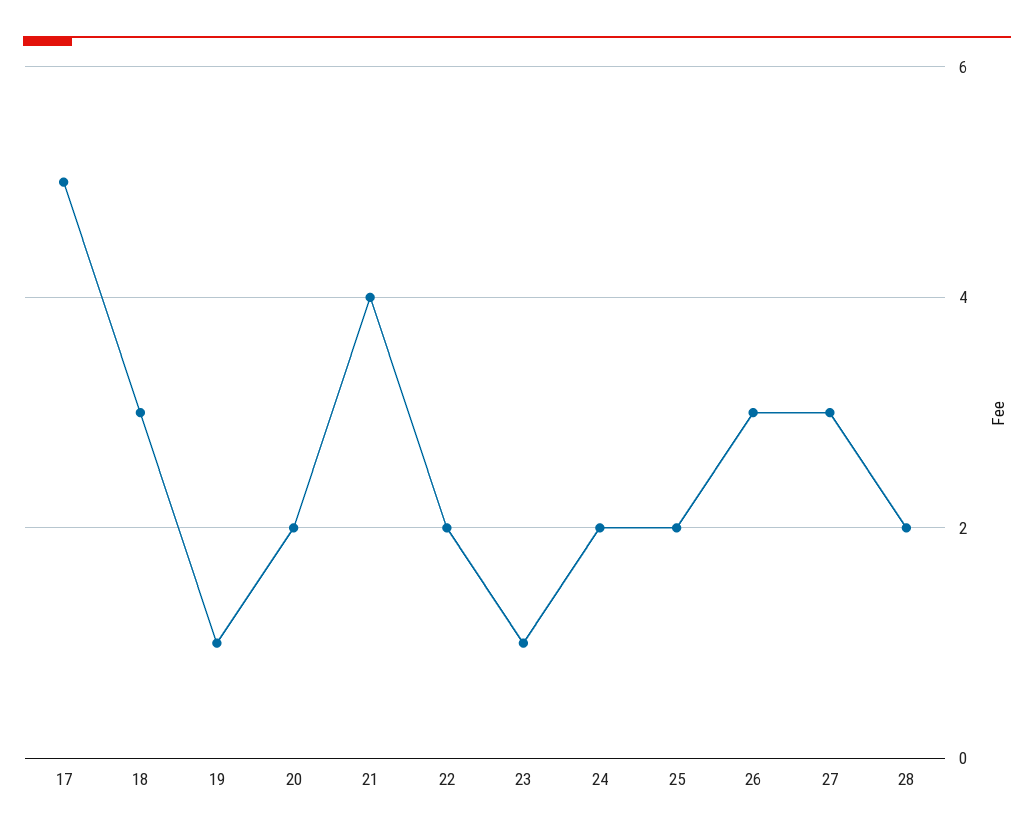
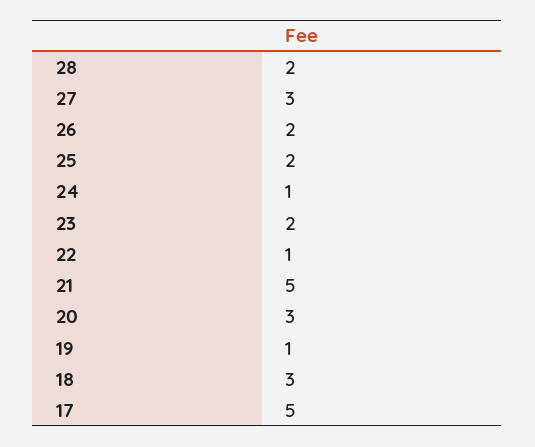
20: 2 -> 3
21: 4 -> 5
22: 2 -> 1
23: 1 -> 2
24: 2 -> 1
26: 3 -> 2

